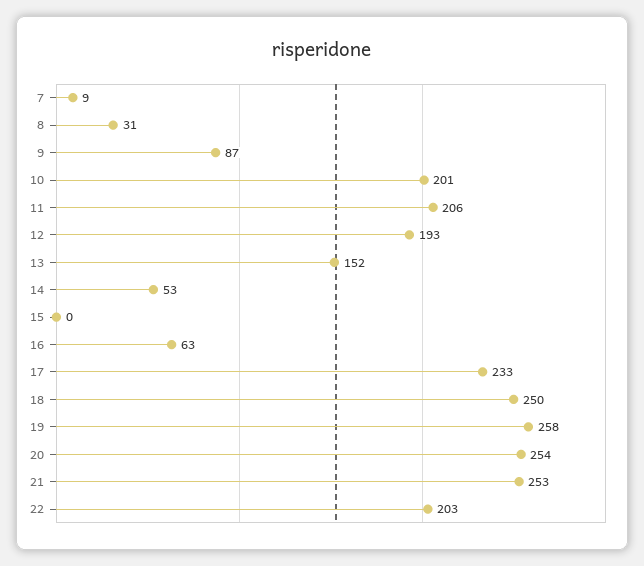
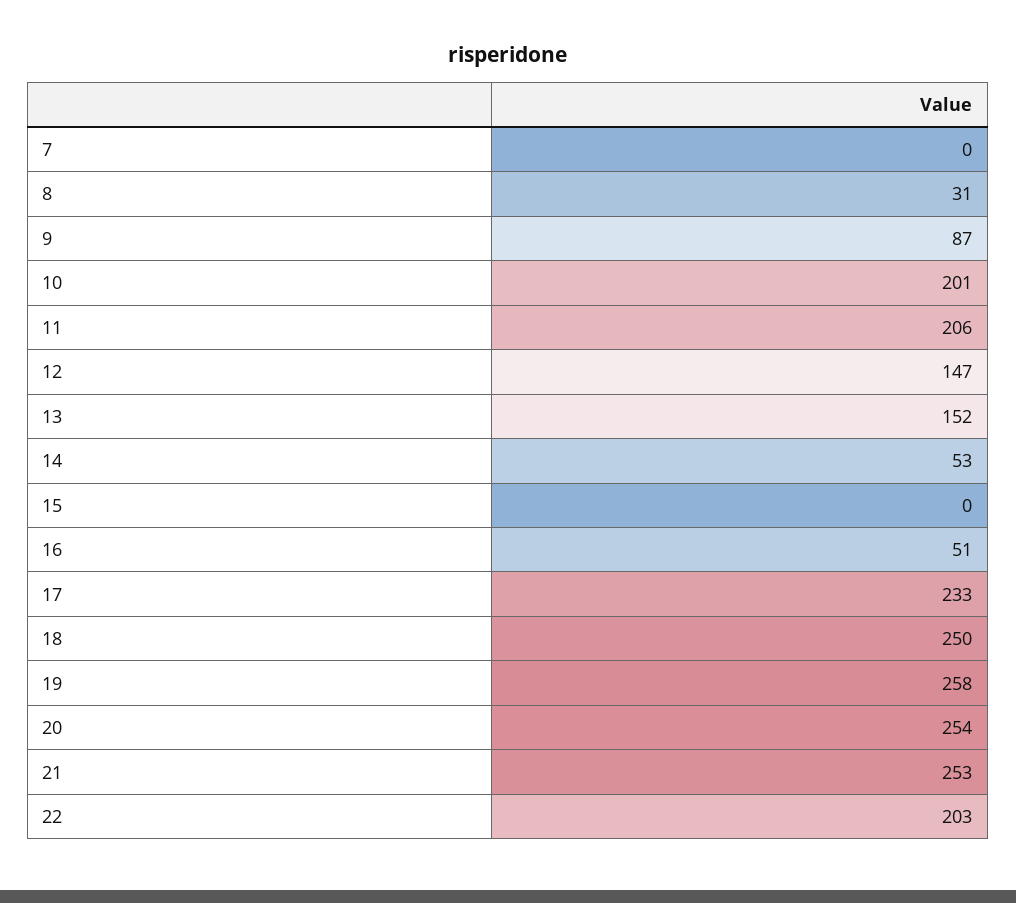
7: 9 -> 0
12: 193 -> 147
16: 63 -> 51

